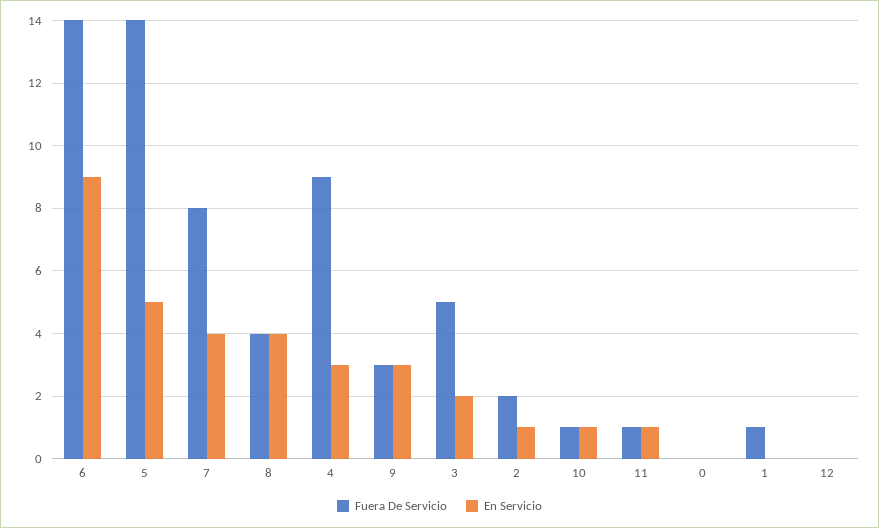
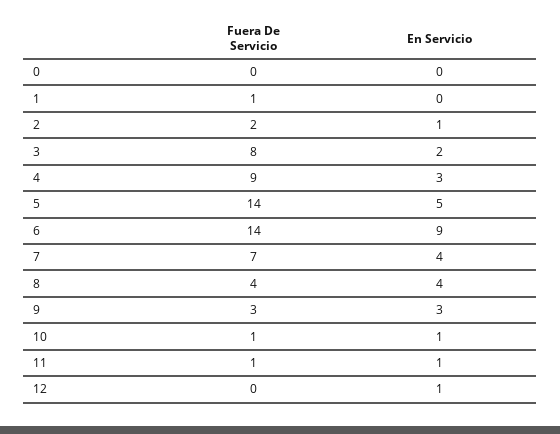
Fuera De Servicio, 7: 8 -> 7
Fuera De Servicio, 3: 5 -> 8
En Servicio, 12: 0 -> 1

